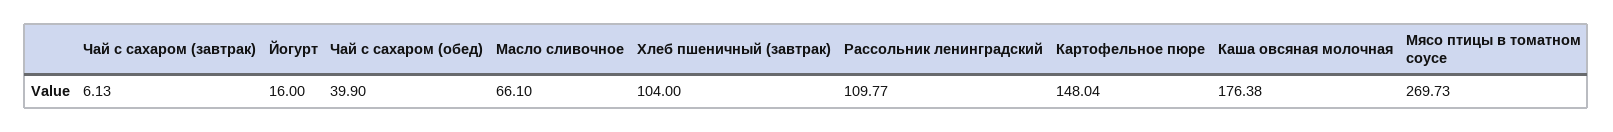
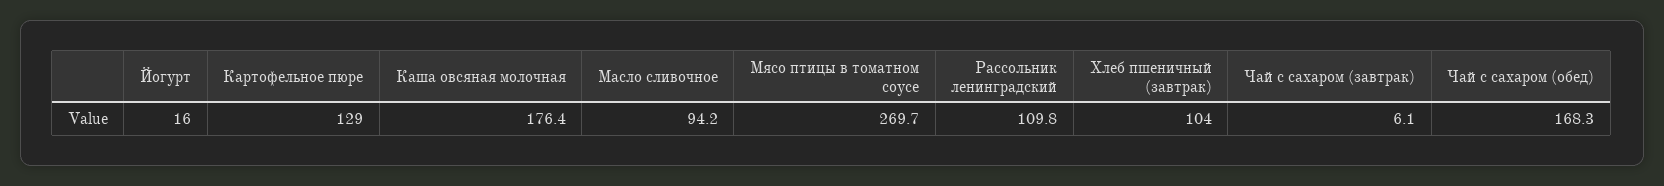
Чай с сахаром (обед): 39.9 -> 168.3
Масло сливочное: 66.1 -> 94.2
Картофельное пюре: 148.04 -> 129

